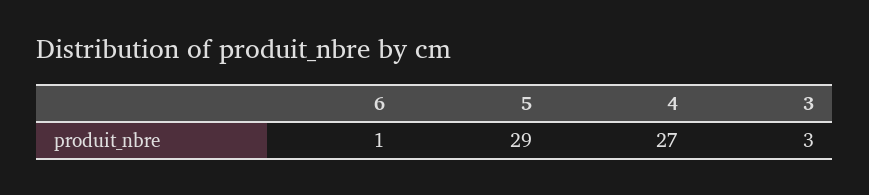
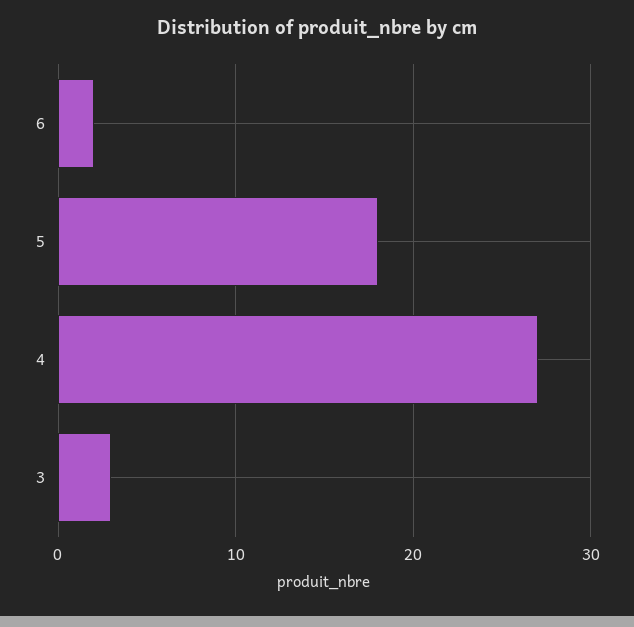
6: 1 -> 2
5: 29 -> 18

